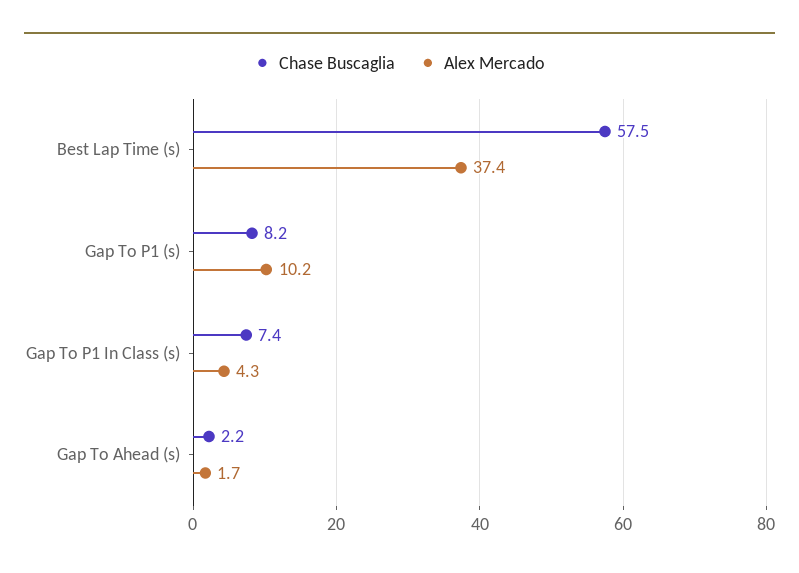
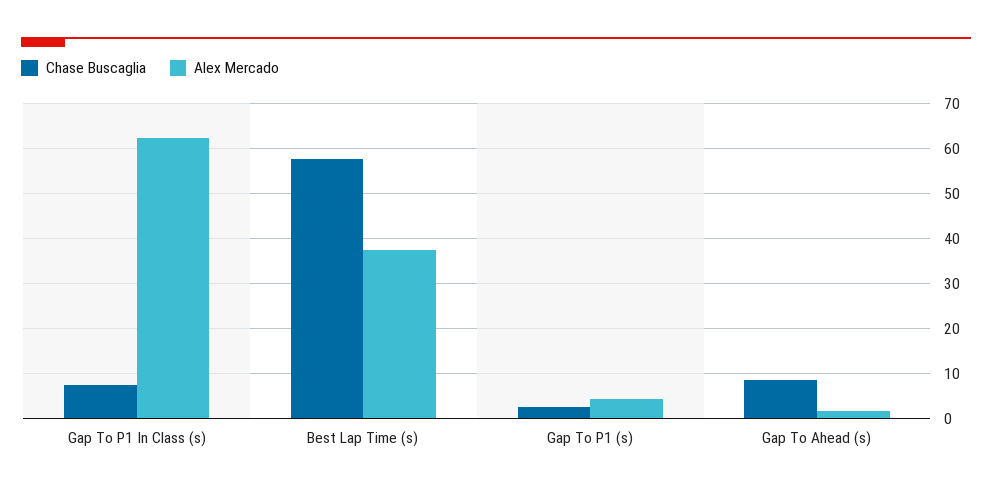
Chase Buscaglia, Gap To P1 (s): 8.2 -> 2
Alex Mercado, Gap To P1 (s): 10.2 -> 4
Alex Mercado, Gap To P1 In Class (s): 4.3 -> 62
Chase Buscaglia, Gap To Ahead (s): 2.2 -> 8

